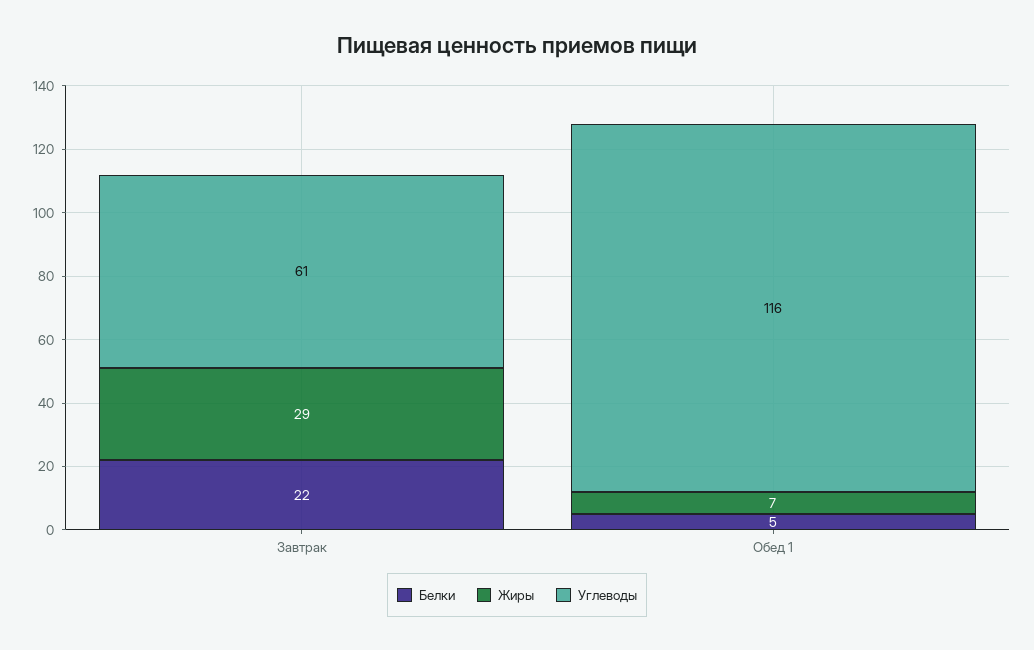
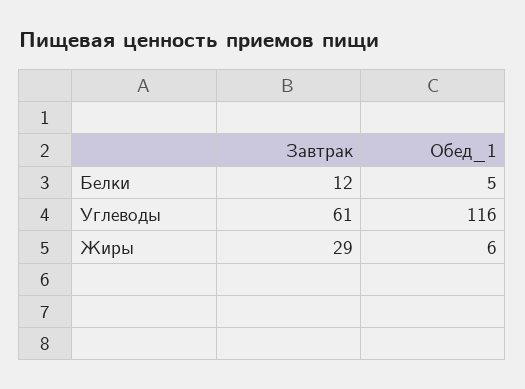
Белки, Завтрак: 22 -> 12
Жиры, Обед 1: 7 -> 6

